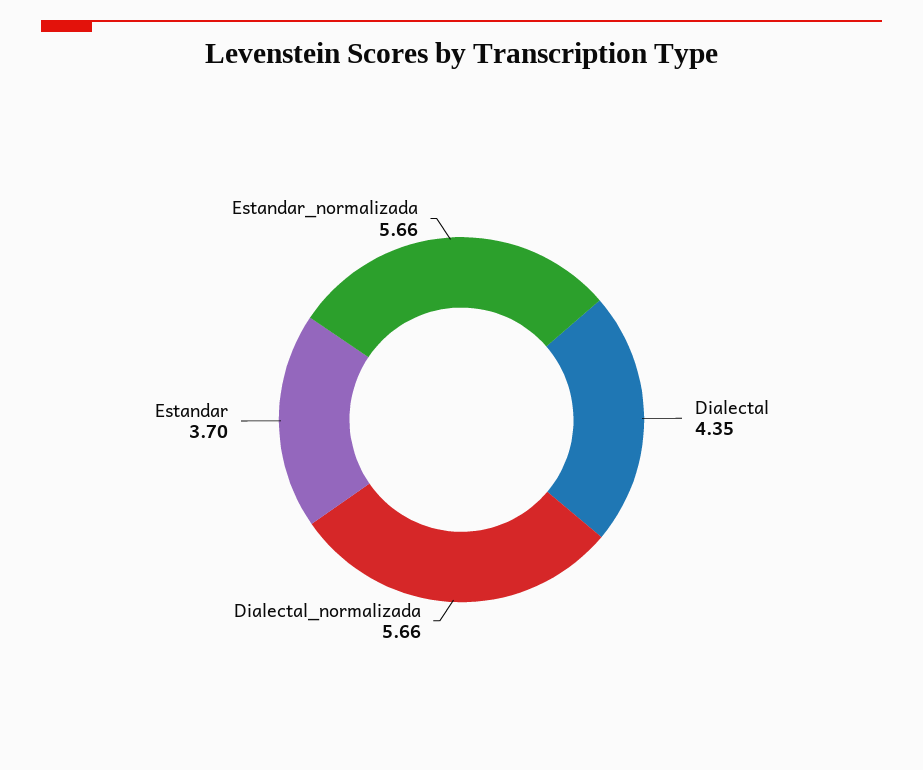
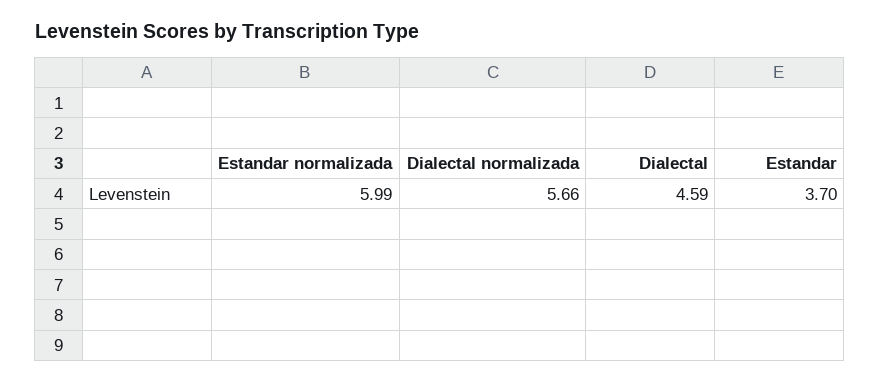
Dialectal: 4.35 -> 4.59
Estandar_normalizada: 5.66 -> 5.99

